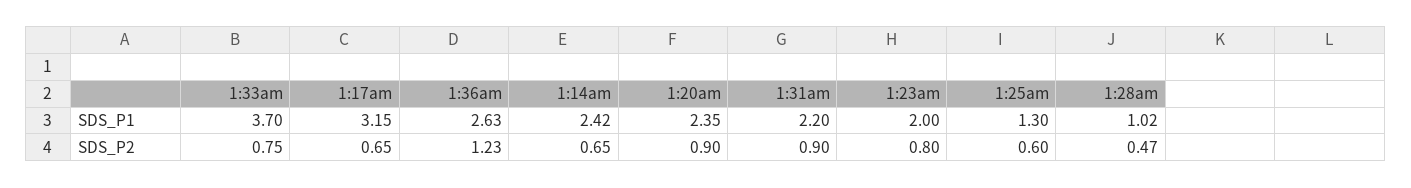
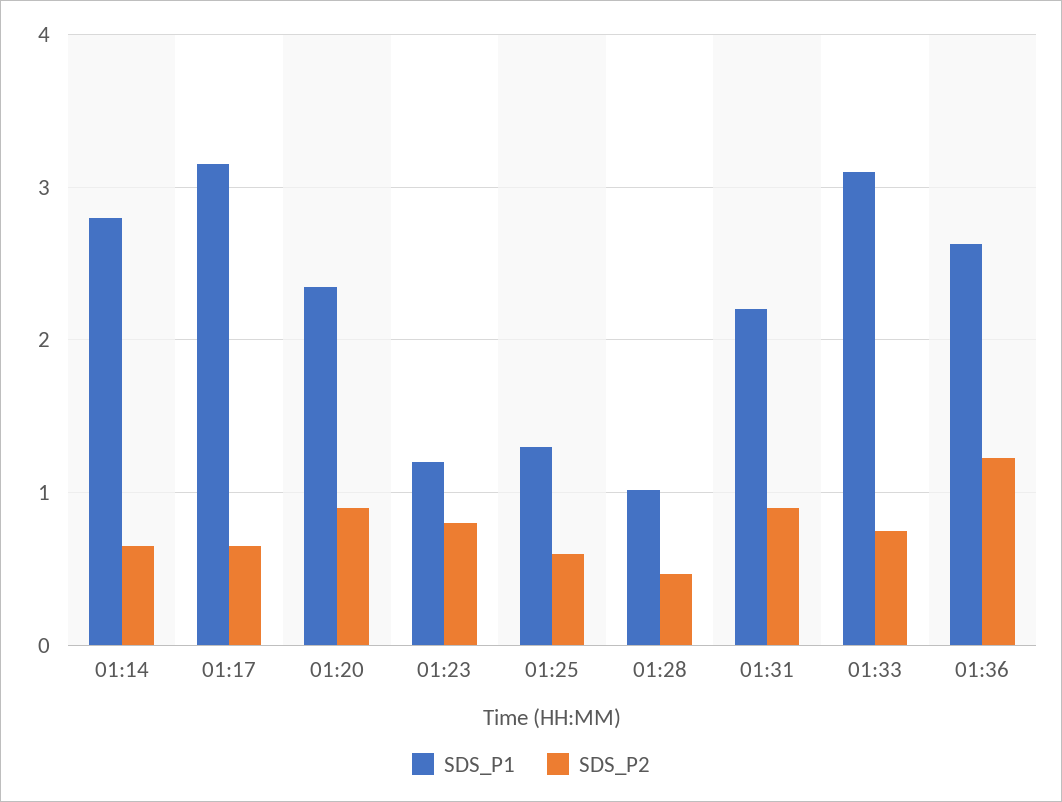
SDS_P1, 1:33am: 3.7 -> 3.1
SDS_P1, 1:14am: 2.42 -> 2.8
SDS_P1, 1:23am: 2 -> 1.2

